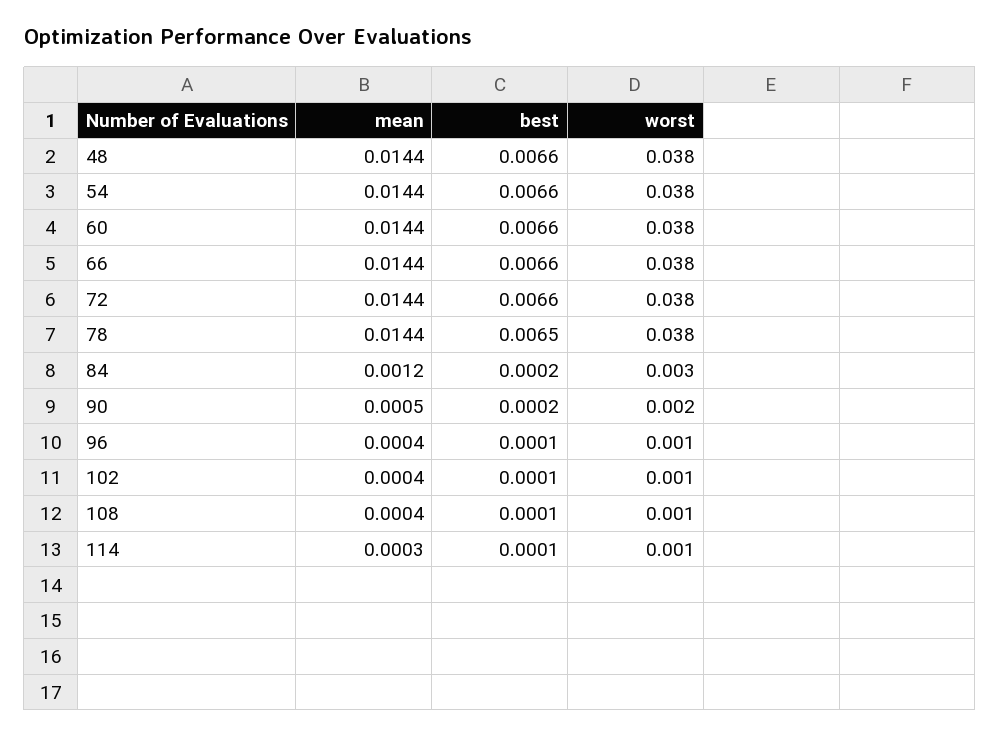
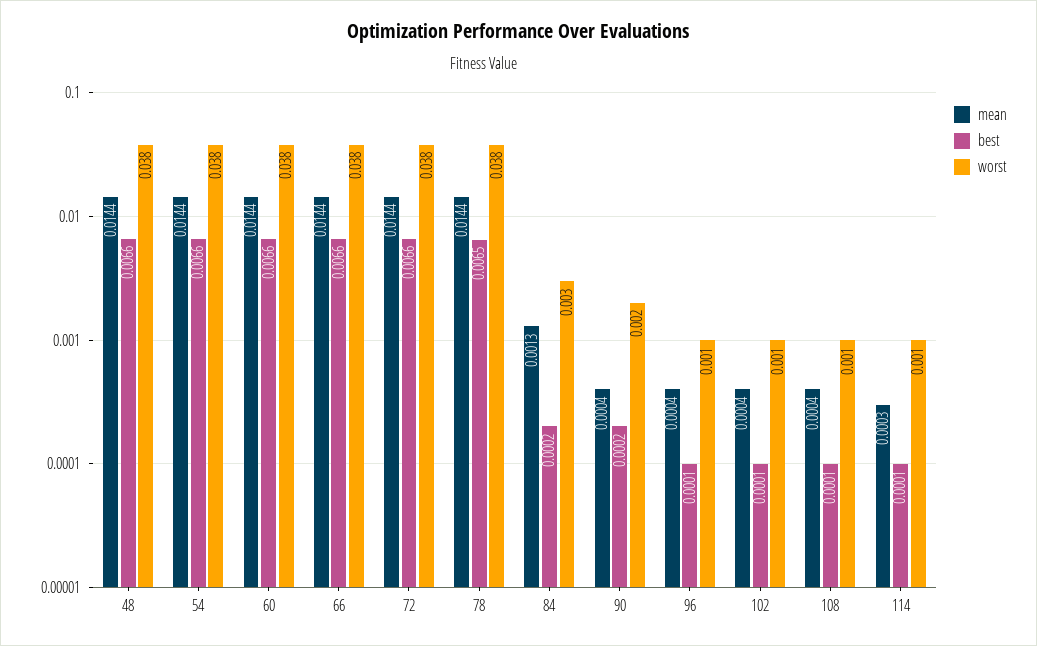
mean, 84: 0.0012 -> 0.0013
mean, 90: 0.0005 -> 0.0004

